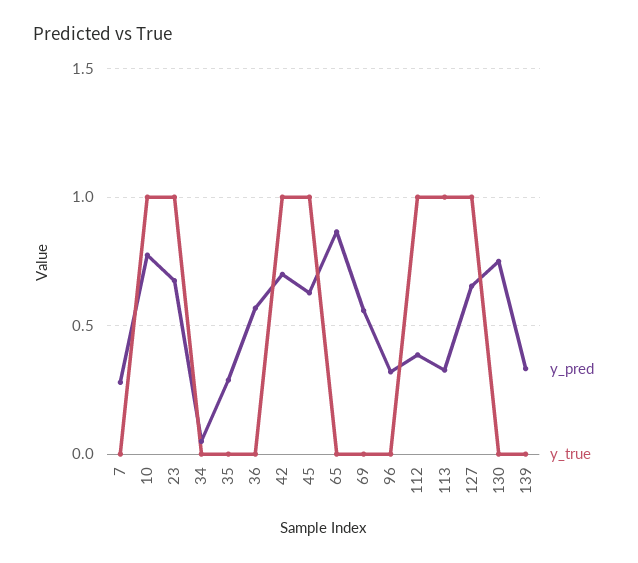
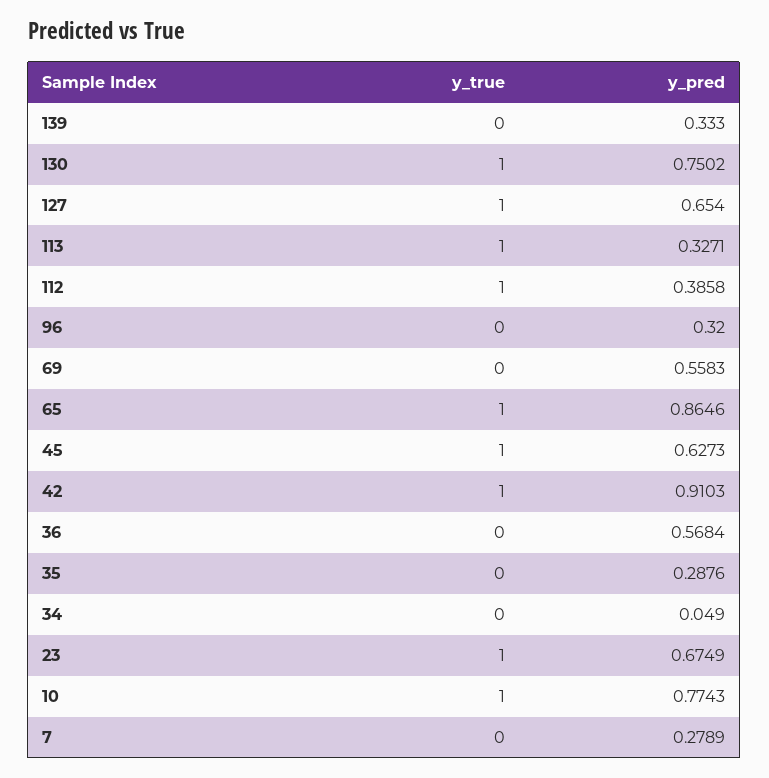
y_pred, 42: 0.7 -> 0.9103
y_true, 65: 0 -> 1
y_true, 130: 0 -> 1

